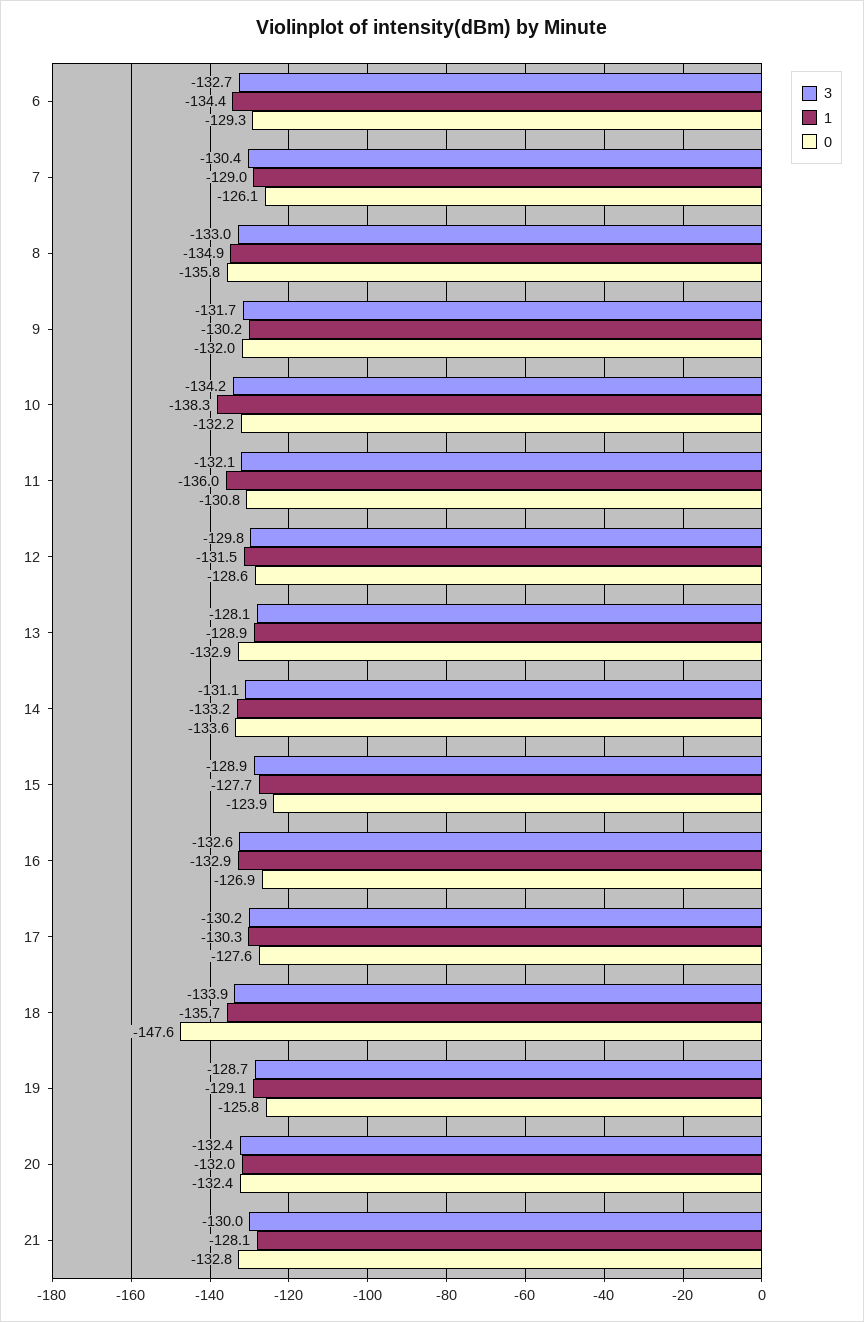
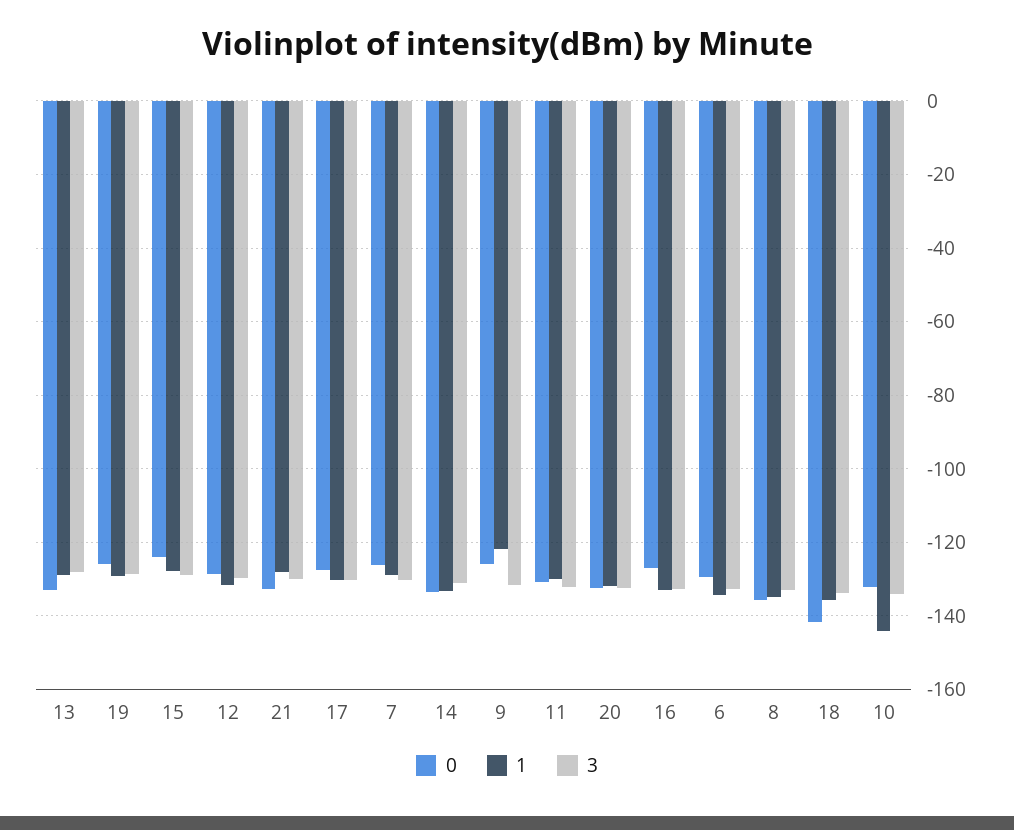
1, 9: -130.2 -> -122
0, 9: -132 -> -126
1, 10: -138.3 -> -144
1, 11: -136 -> -130
0, 18: -147.6 -> -142

